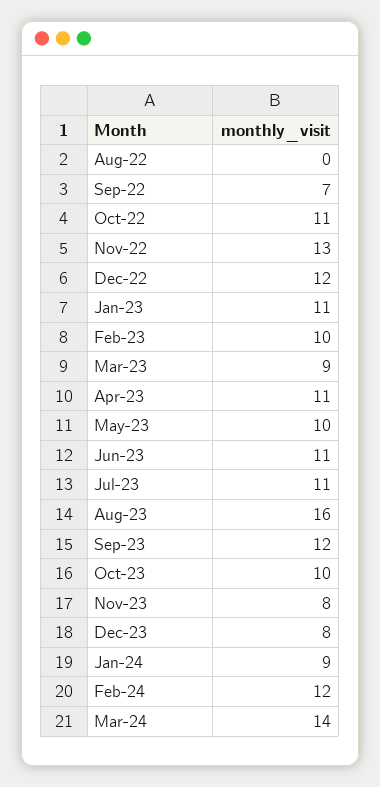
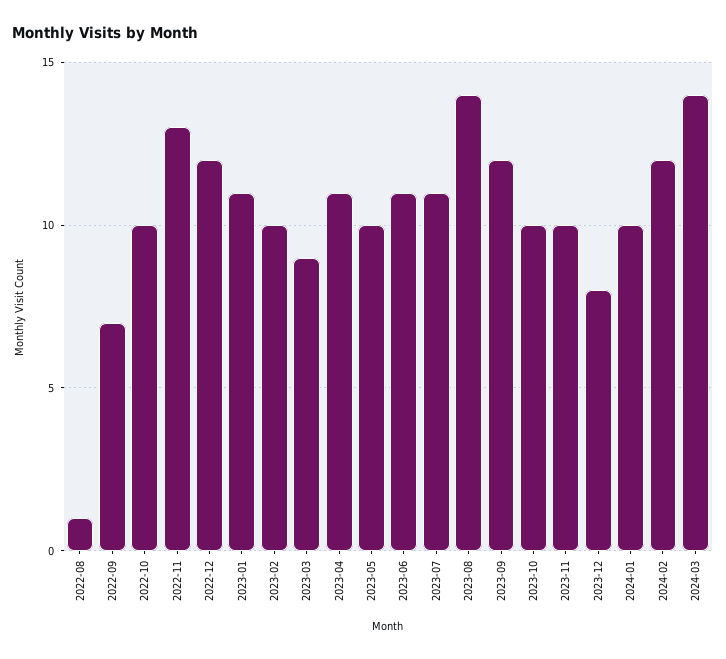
Aug-22: 0 -> 1
Oct-22: 11 -> 10
Aug-23: 16 -> 14
Nov-23: 8 -> 10
Jan-24: 9 -> 10

